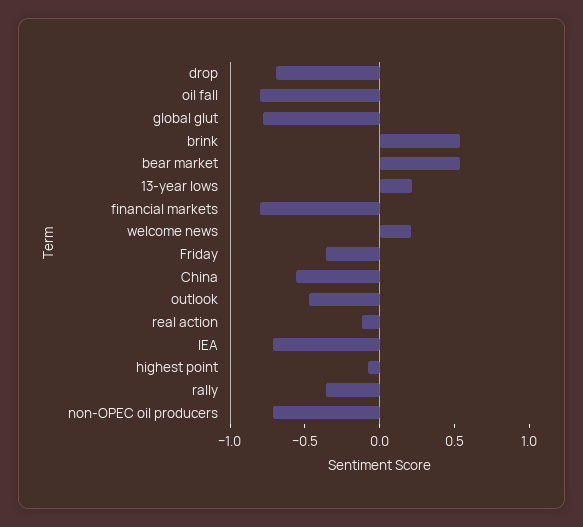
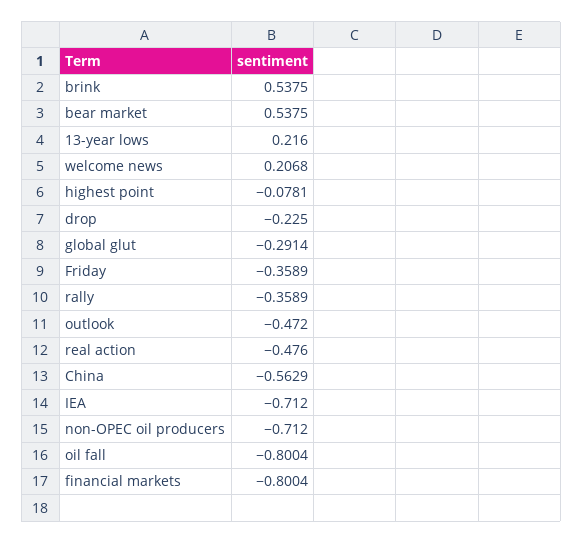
drop: -0.7 -> -0.225
global glut: -0.8 -> -0.2914
real action: -0.1 -> -0.476

